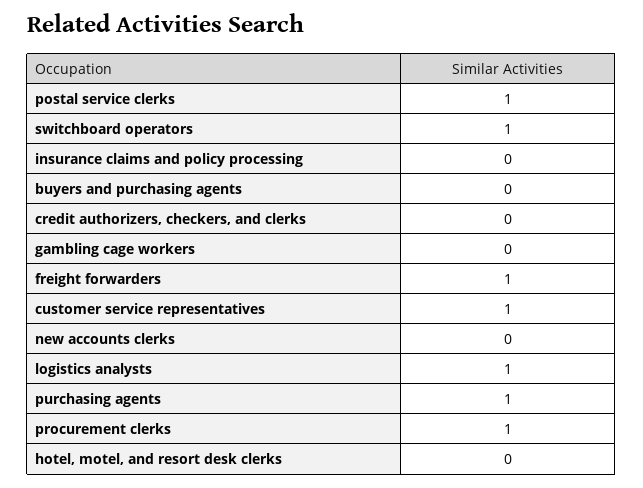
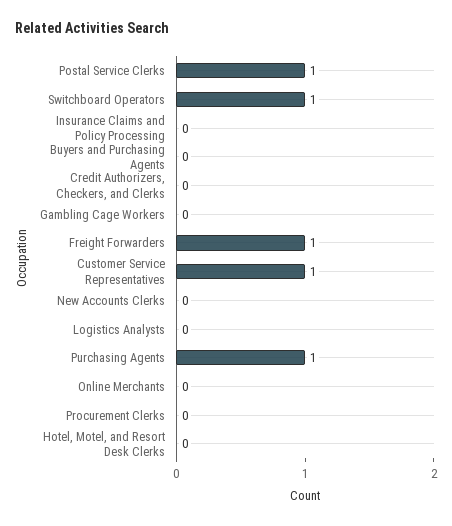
logistics analysts: 1 -> 0
procurement clerks: 1 -> 0
Online Merchants: none -> 0

